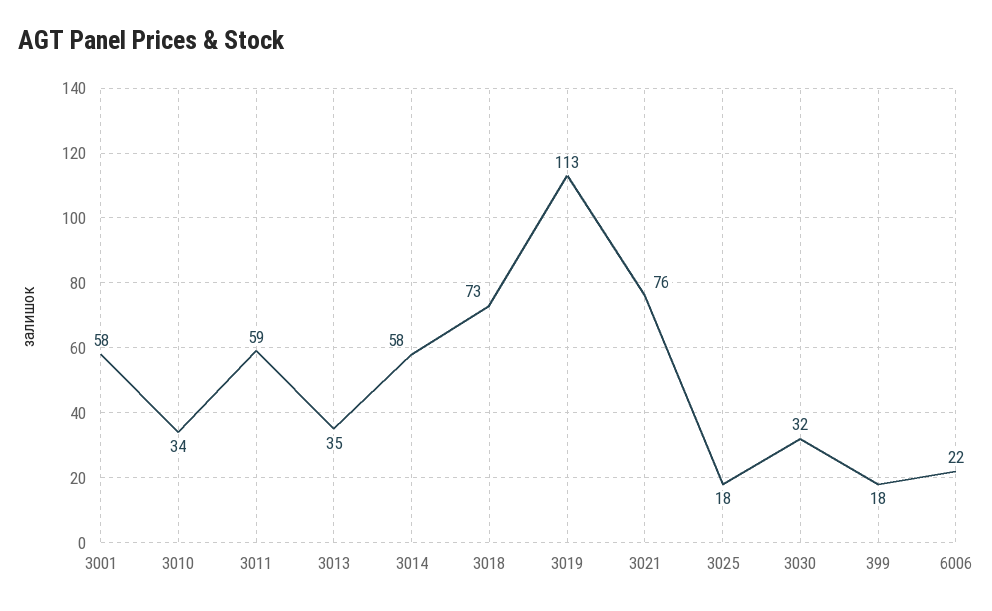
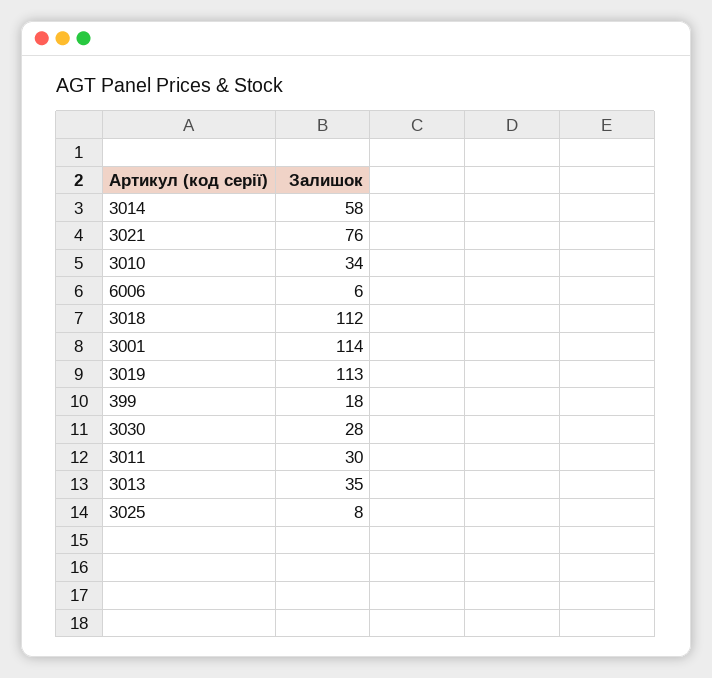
3001: 58 -> 114
3011: 59 -> 30
3018: 73 -> 112
3025: 18 -> 8
3030: 32 -> 28
6006: 22 -> 6

